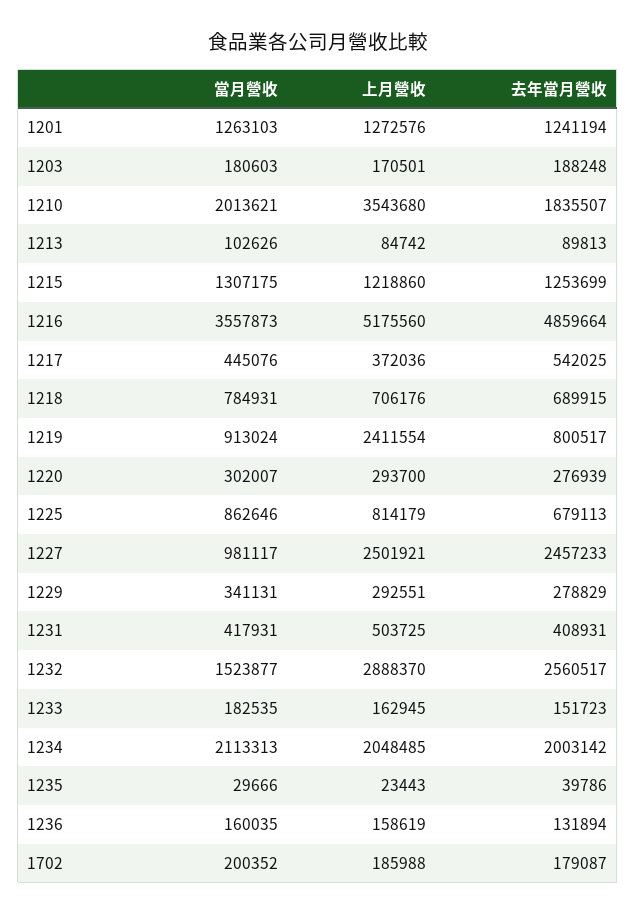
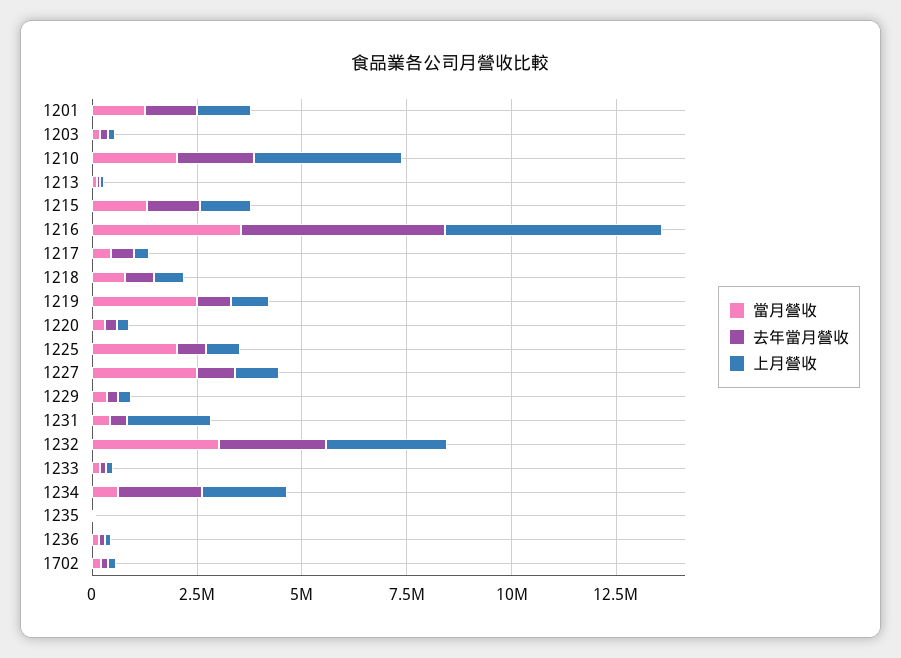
當月營收, 1219: 913024 -> 2500000
上月營收, 1219: 2411554 -> 1000000
當月營收, 1225: 862646 -> 2000000
當月營收, 1227: 981117 -> 2500000
上月營收, 1227: 2501921 -> 1000000
去年當月營收, 1227: 2457233 -> 1000000
上月營收, 1231: 503725 -> 2000000
當月營收, 1232: 1523877 -> 3000000
當月營收, 1234: 2113313 -> 500000

